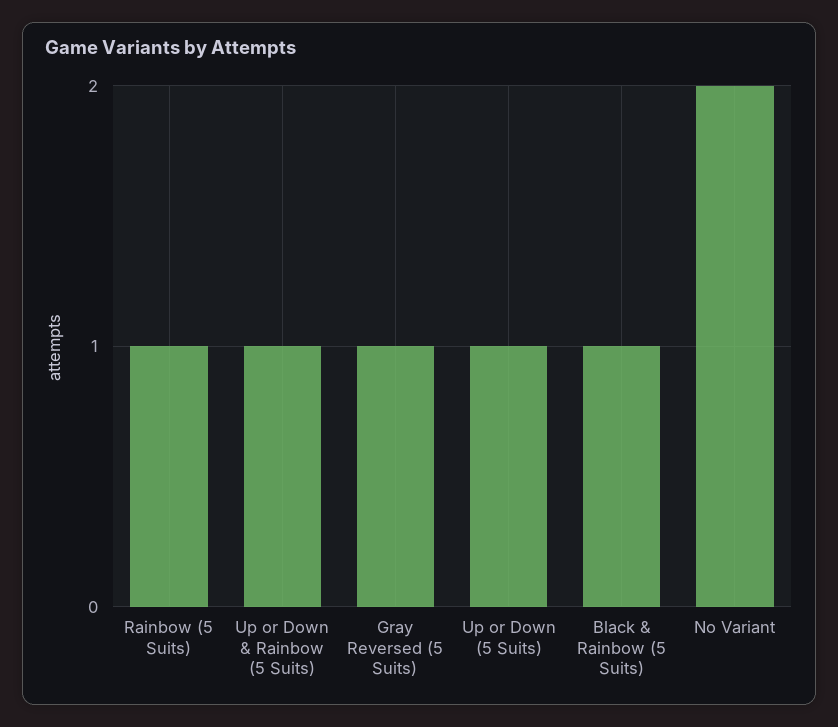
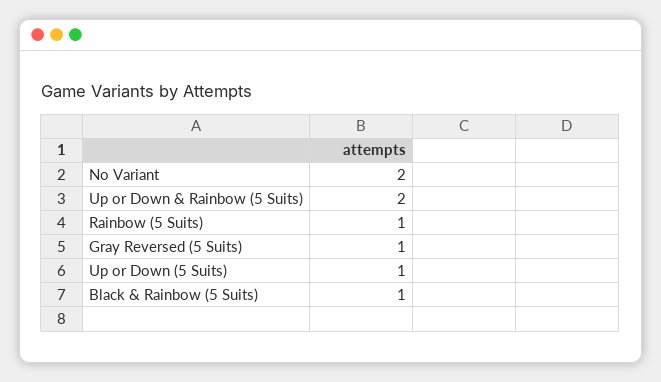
Up or Down & Rainbow (5 Suits): 1 -> 2

